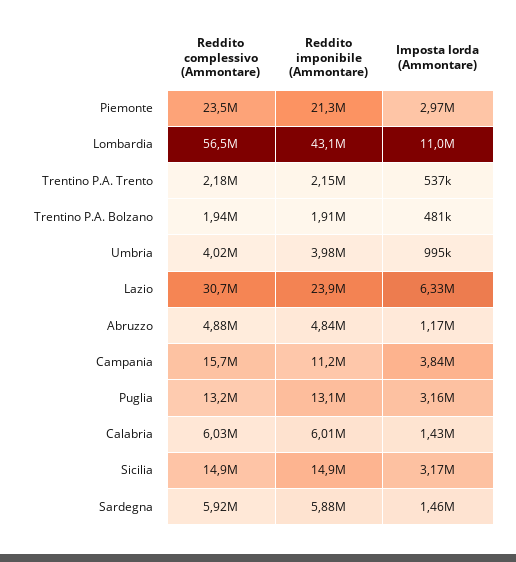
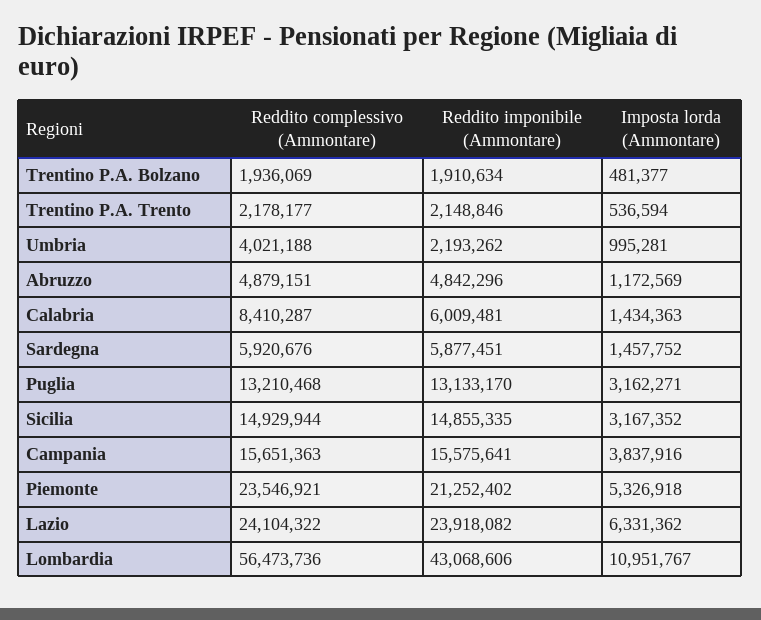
Imposta lorda (Ammontare), Piemonte: 2970000 -> 5326918
Reddito imponibile (Ammontare), Umbria: 3980000 -> 2193262
Reddito complessivo (Ammontare), Lazio: 30700000 -> 24104322
Reddito imponibile (Ammontare), Campania: 11200000 -> 15575641
Reddito complessivo (Ammontare), Calabria: 6030000 -> 8410287

